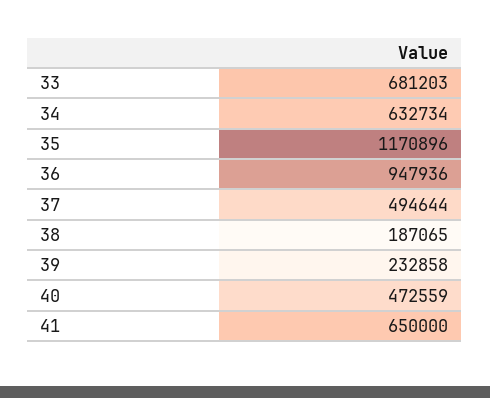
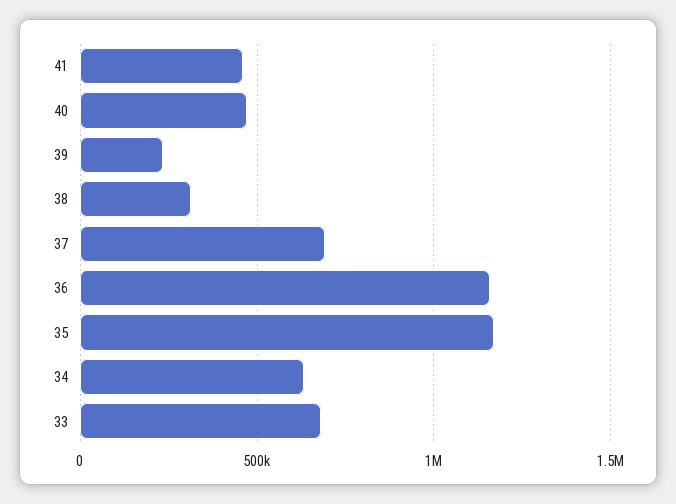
36: 947936 -> 1150000
37: 494644 -> 700000
38: 187065 -> 300000
41: 650000 -> 450000

